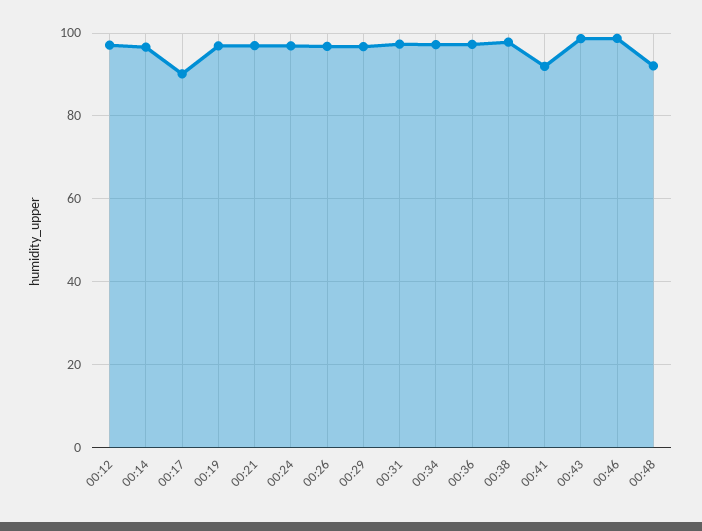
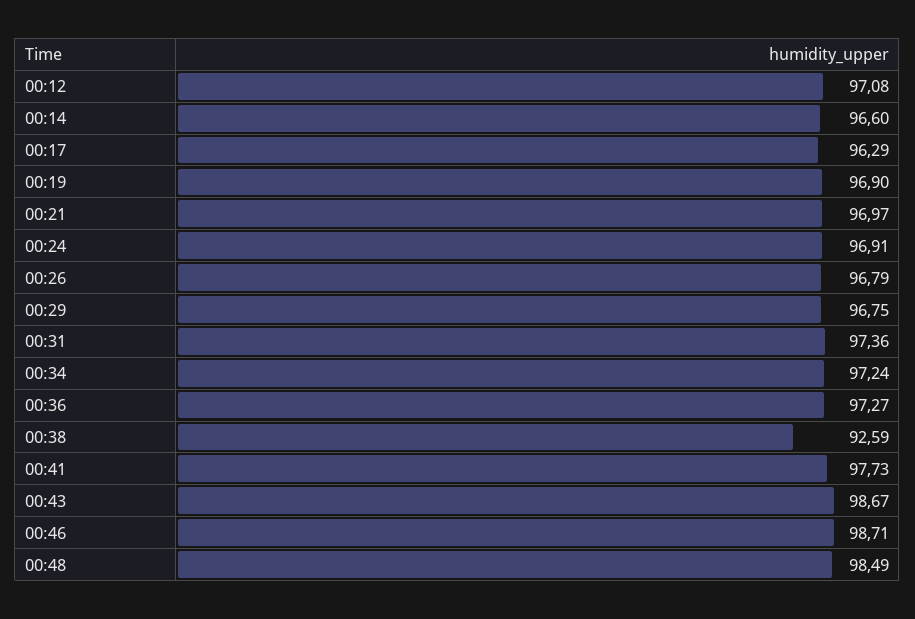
00:17: 90 -> 96.29
00:38: 98 -> 92.59
00:41: 92 -> 97.73
00:48: 92 -> 98.49

